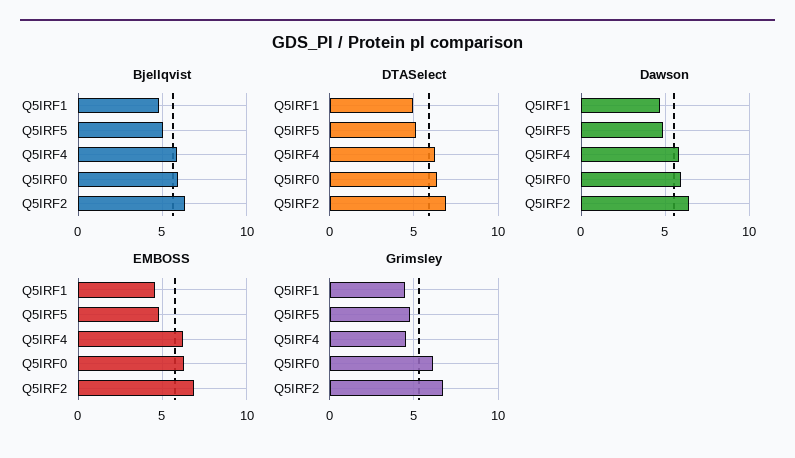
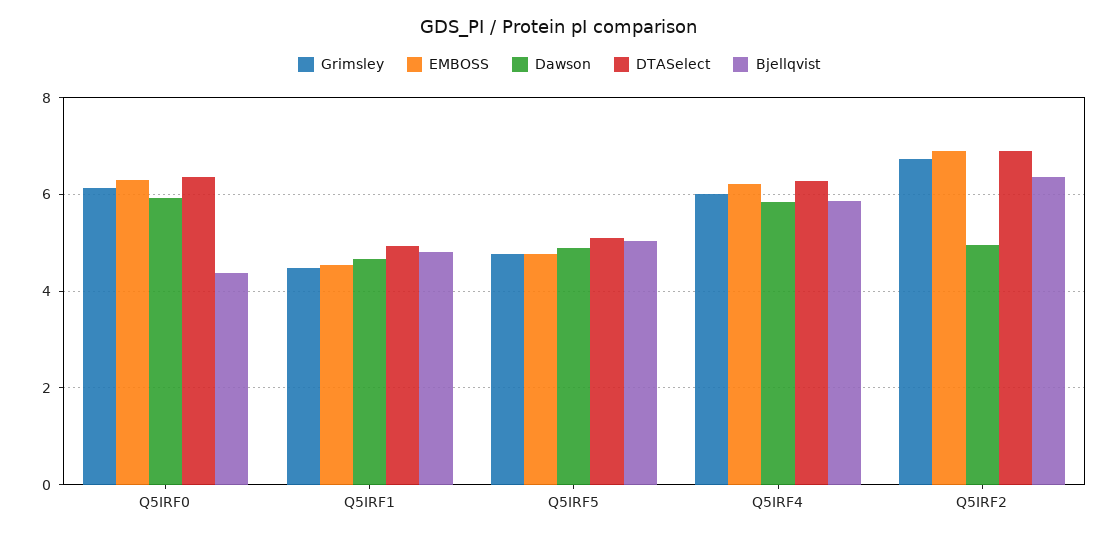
Bjellqvist, Q5IRF0: 6 -> 4.4
Dawson, Q5IRF2: 6.5 -> 5
Grimsley, Q5IRF4: 4.5 -> 6

